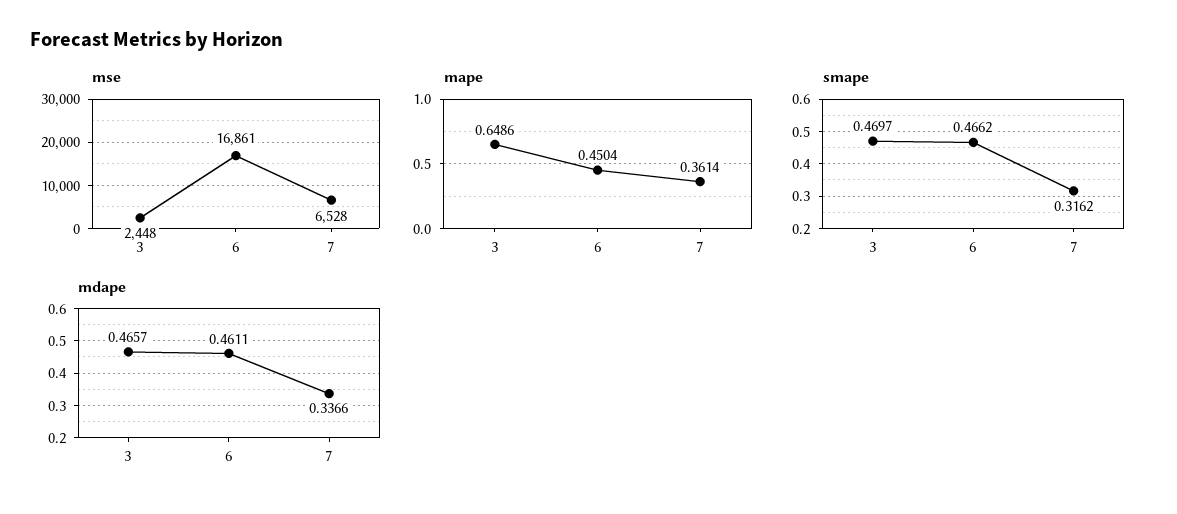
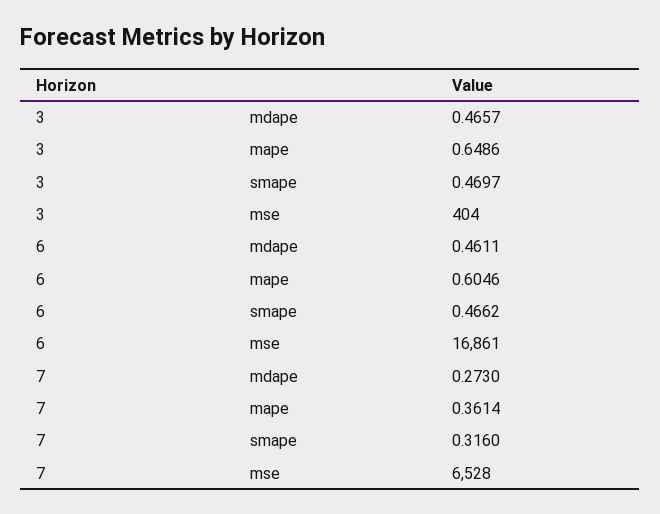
mse, 3: 2448 -> 404
mape, 6: 0.4504 -> 0.6046
smape, 7: 0.3162 -> 0.316
mdape, 7: 0.3366 -> 0.273

